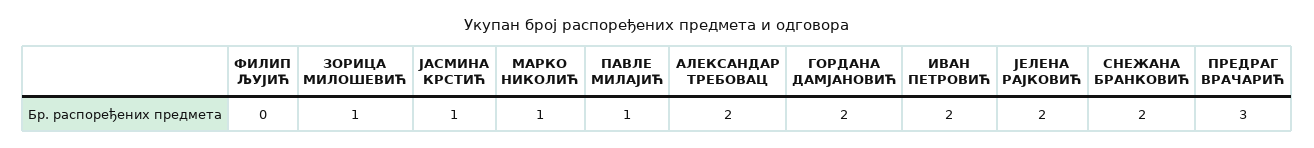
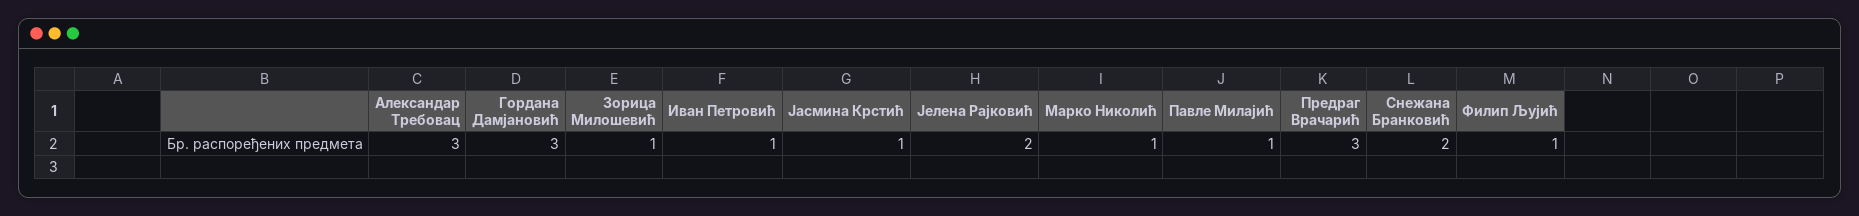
ФИЛИП ЉУЈИЋ: 0 -> 1
АЛЕКСАНДАР ТРЕБОВАЦ: 2 -> 3
ГОРДАНА ДАМЈАНОВИЋ: 2 -> 3
ИВАН ПЕТРОВИЋ: 2 -> 1

